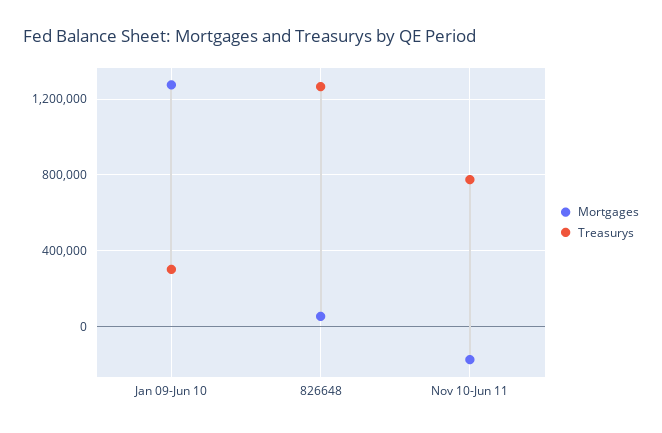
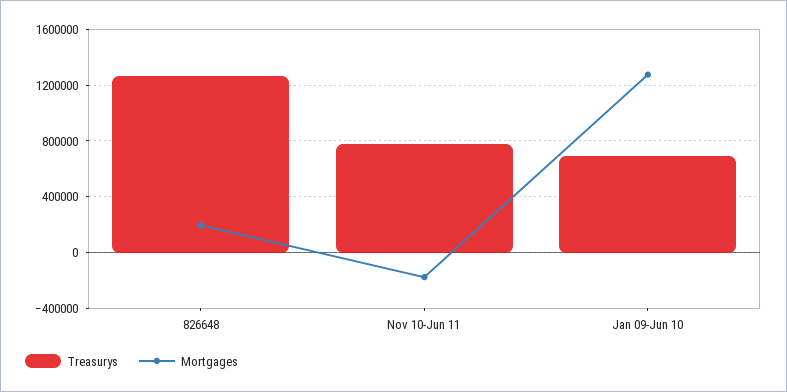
Treasurys, Jan 09-Jun 10: 300000 -> 700000
Mortgages, 826648: 50000 -> 200000

